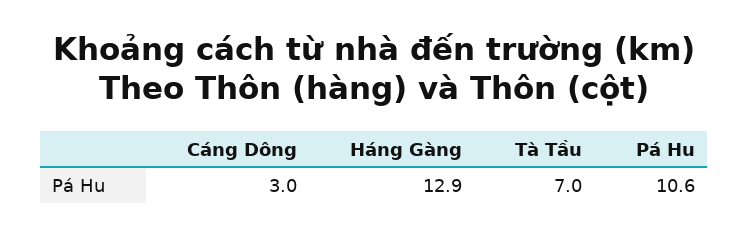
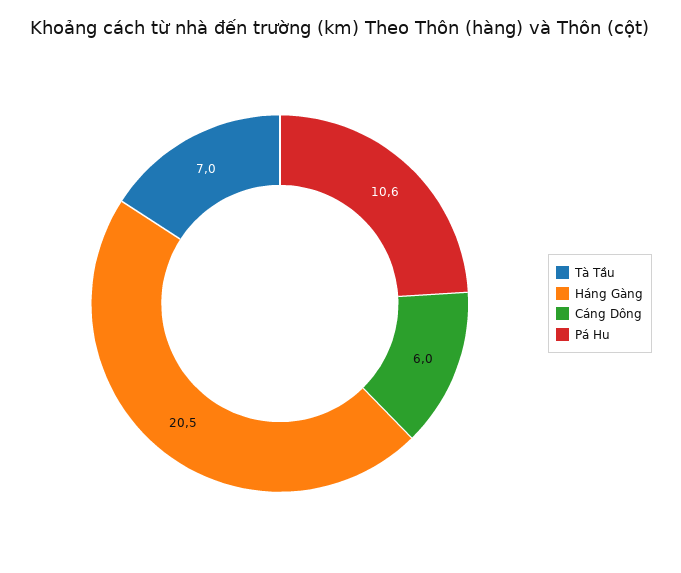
Cáng Dông: 3 -> 6
Háng Gàng: 12.9 -> 20.5

